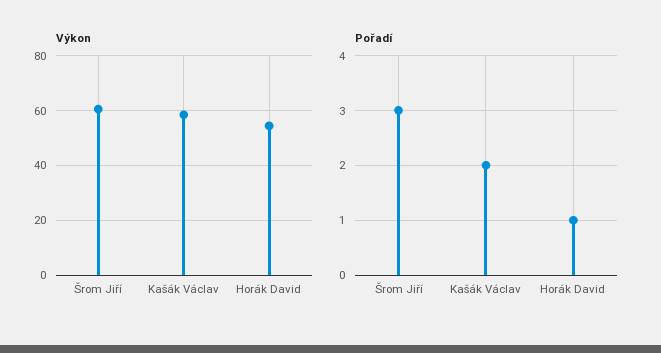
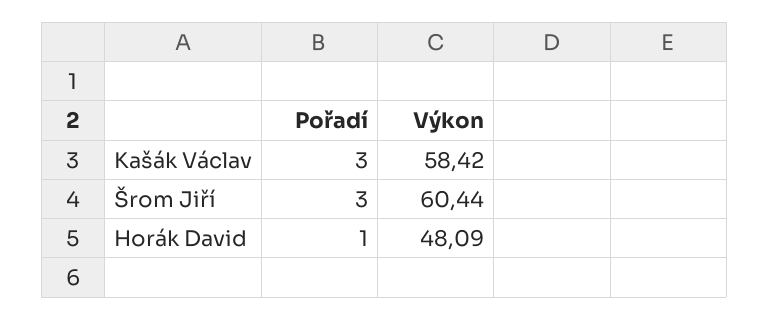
Výkon, Horák David: 55 -> 48.09
Pořadí, Kašák Václav: 2 -> 3

